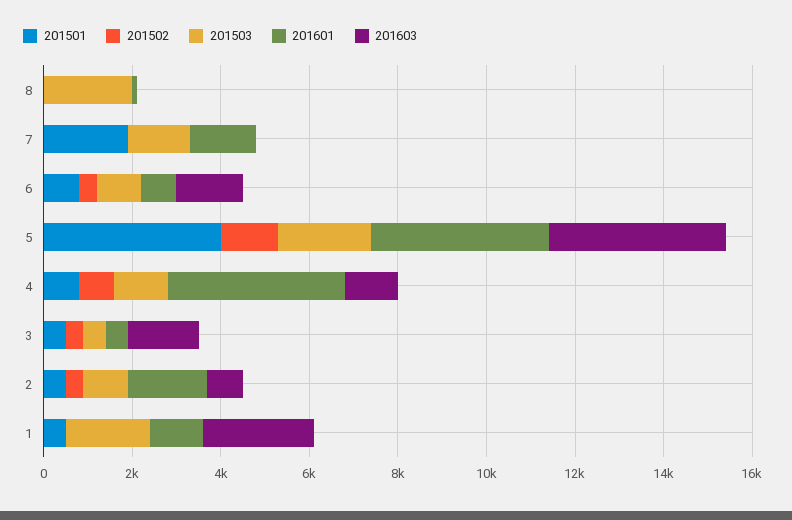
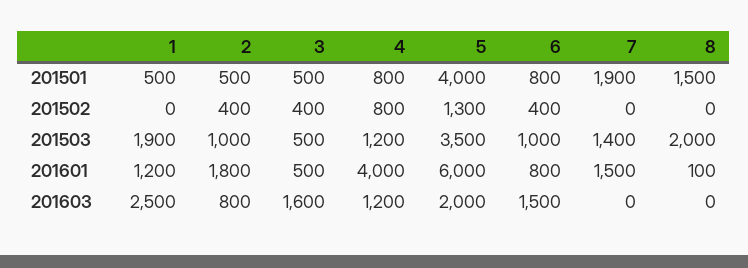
201501, 8: 0 -> 1500
201503, 5: 2000 -> 3500
201601, 5: 4000 -> 6000
201603, 5: 4000 -> 2000

